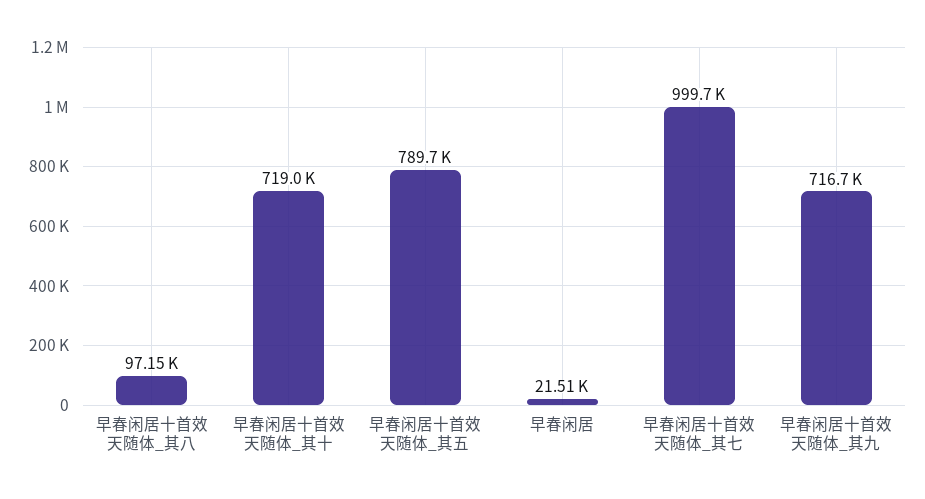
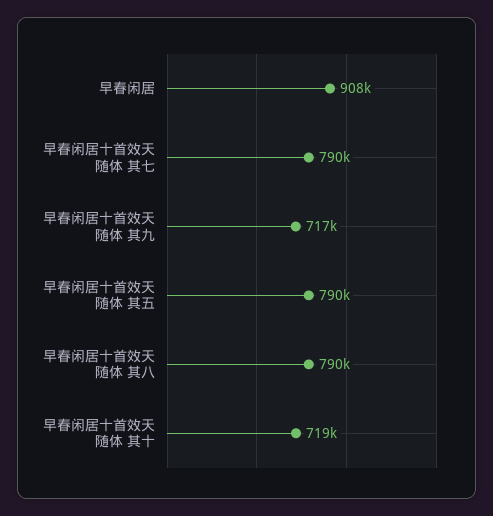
早春闲居十首效天随体_其八: 97150 -> 790000
早春闲居: 21510 -> 908000
早春闲居十首效天随体_其七: 999700 -> 790000

